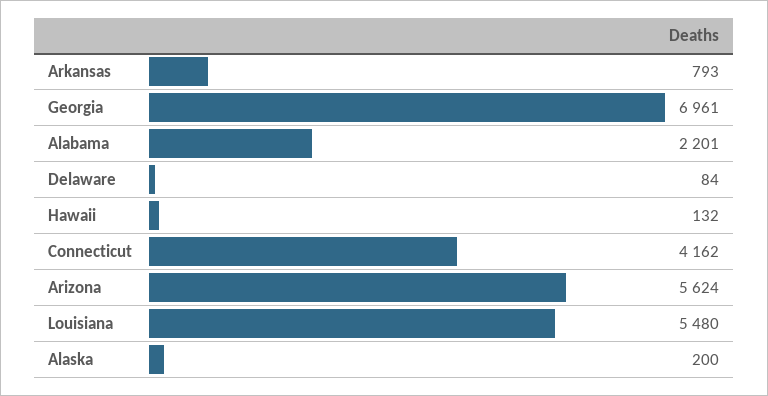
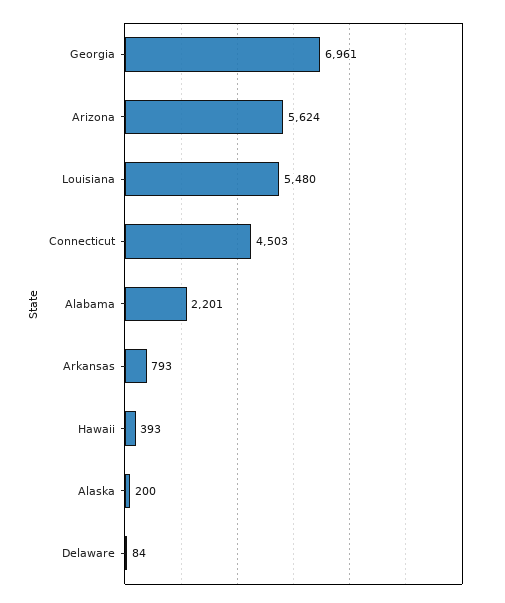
Hawaii: 132 -> 393
Connecticut: 4162 -> 4503

